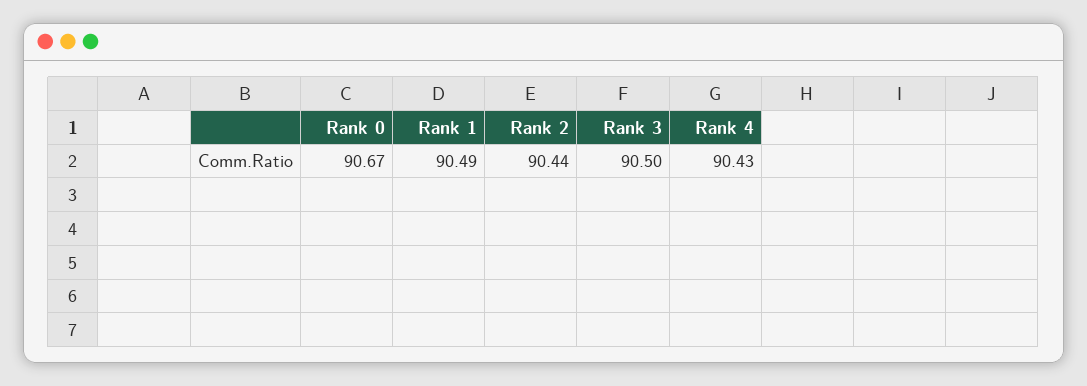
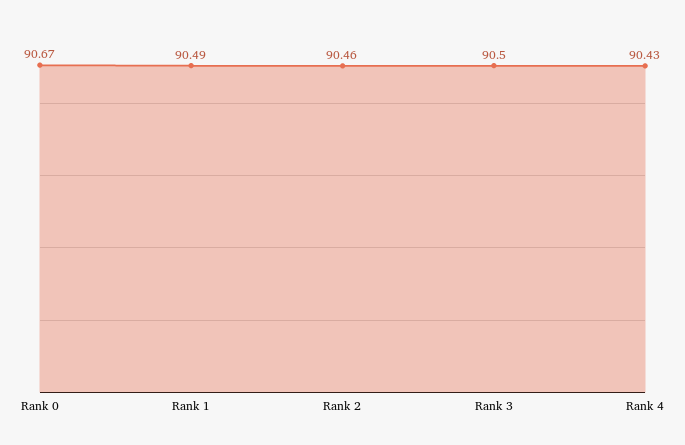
Rank 2: 90.44 -> 90.46

